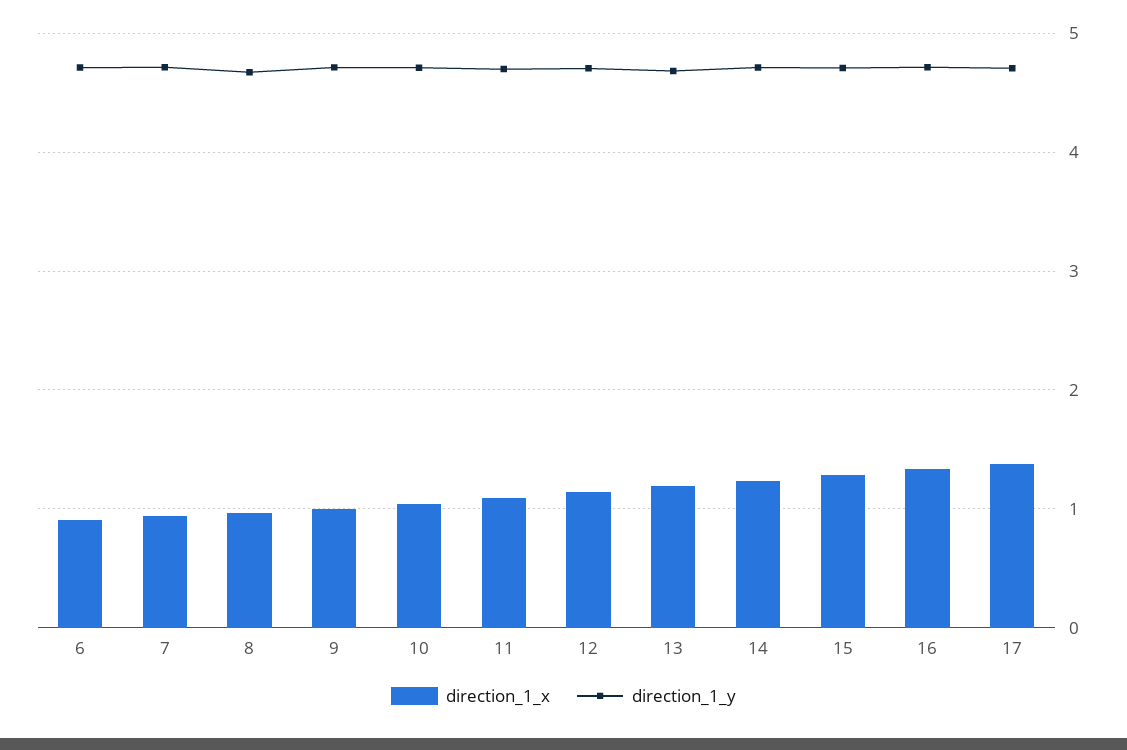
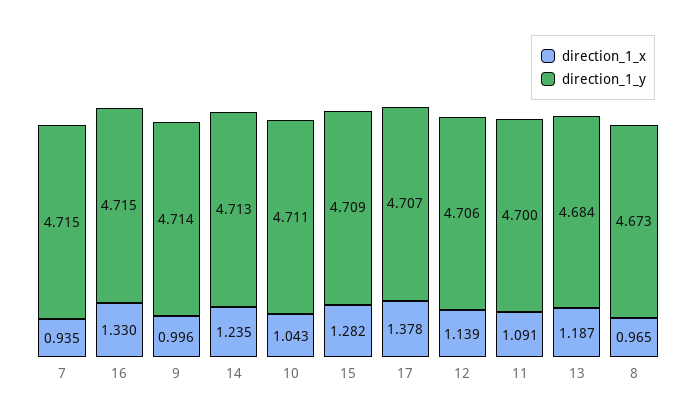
direction_1_x, 6: 0.9 -> none
direction_1_y, 6: 4.7 -> none

